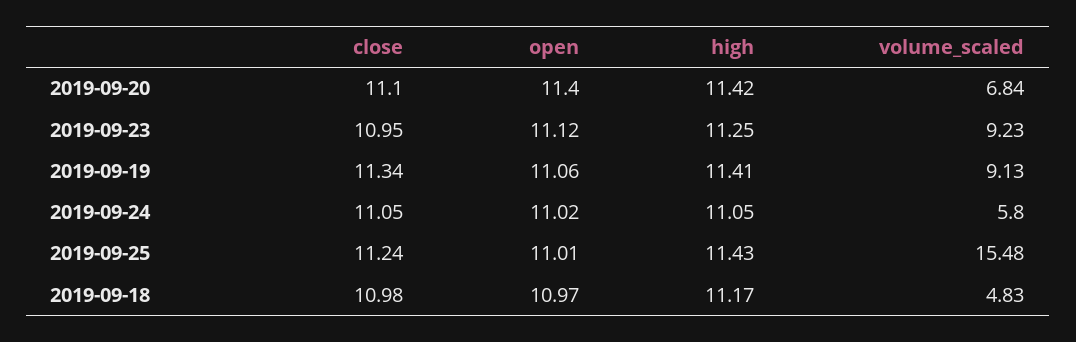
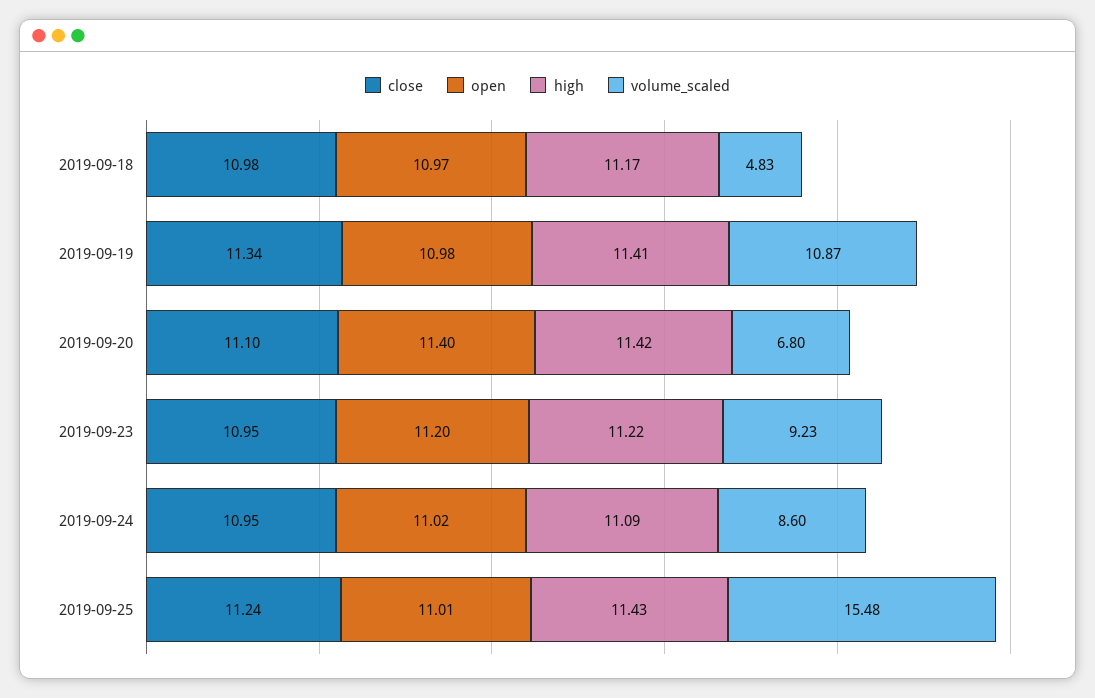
volume_scaled, 2019-09-20: 6.84 -> 6.8
open, 2019-09-23: 11.12 -> 11.2
high, 2019-09-23: 11.25 -> 11.22
open, 2019-09-19: 11.06 -> 10.98
volume_scaled, 2019-09-19: 9.13 -> 10.87
close, 2019-09-24: 11.05 -> 10.95
high, 2019-09-24: 11.05 -> 11.09
volume_scaled, 2019-09-24: 5.8 -> 8.6

